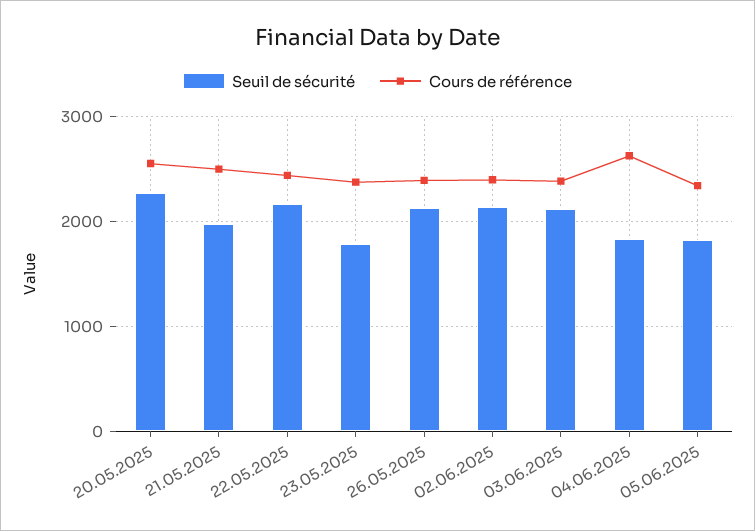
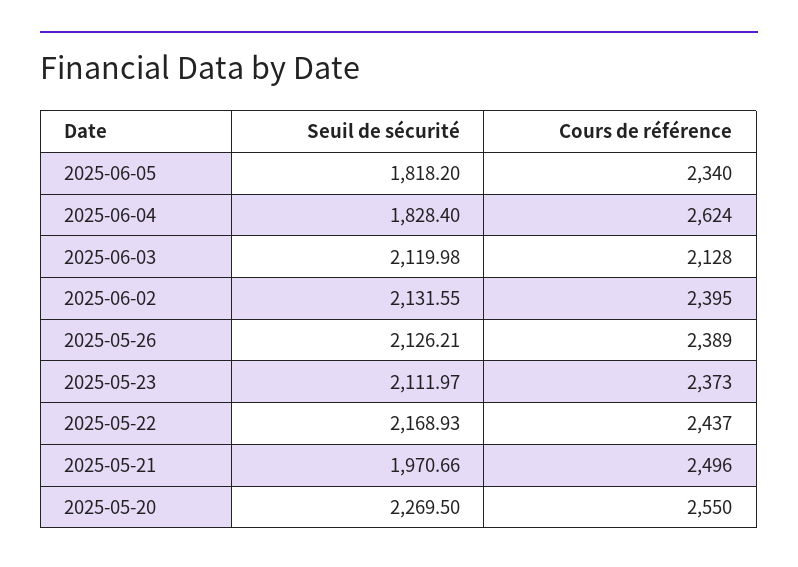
Seuil de sécurité, 23.05.2025: 1800 -> 2111.97
Cours de référence, 03.06.2025: 2400 -> 2128

